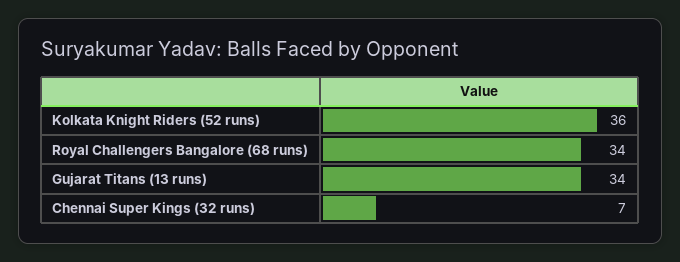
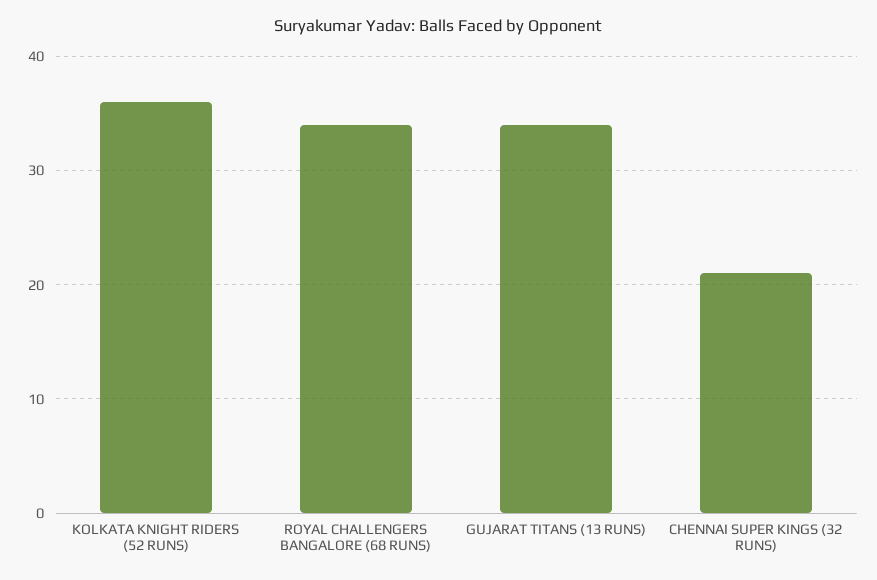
Chennai Super Kings (32 runs): 7 -> 21

